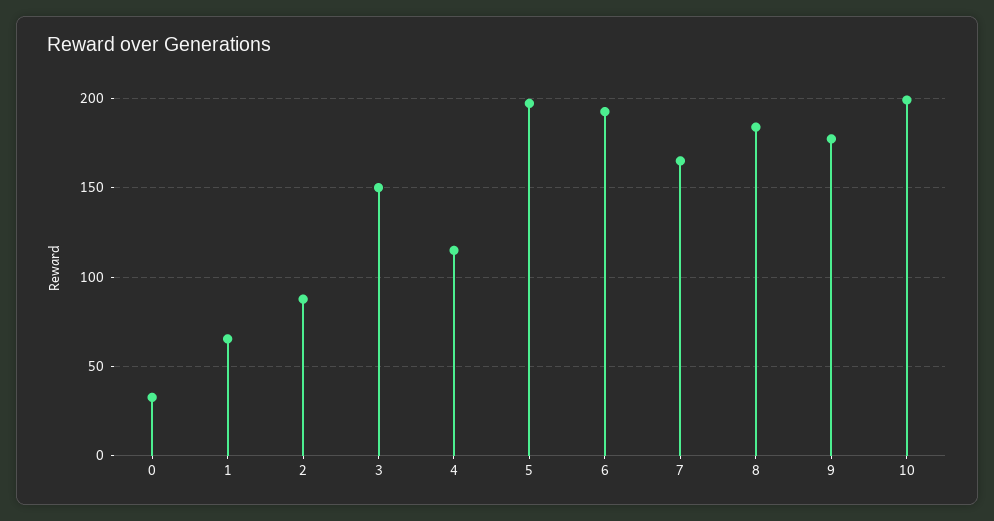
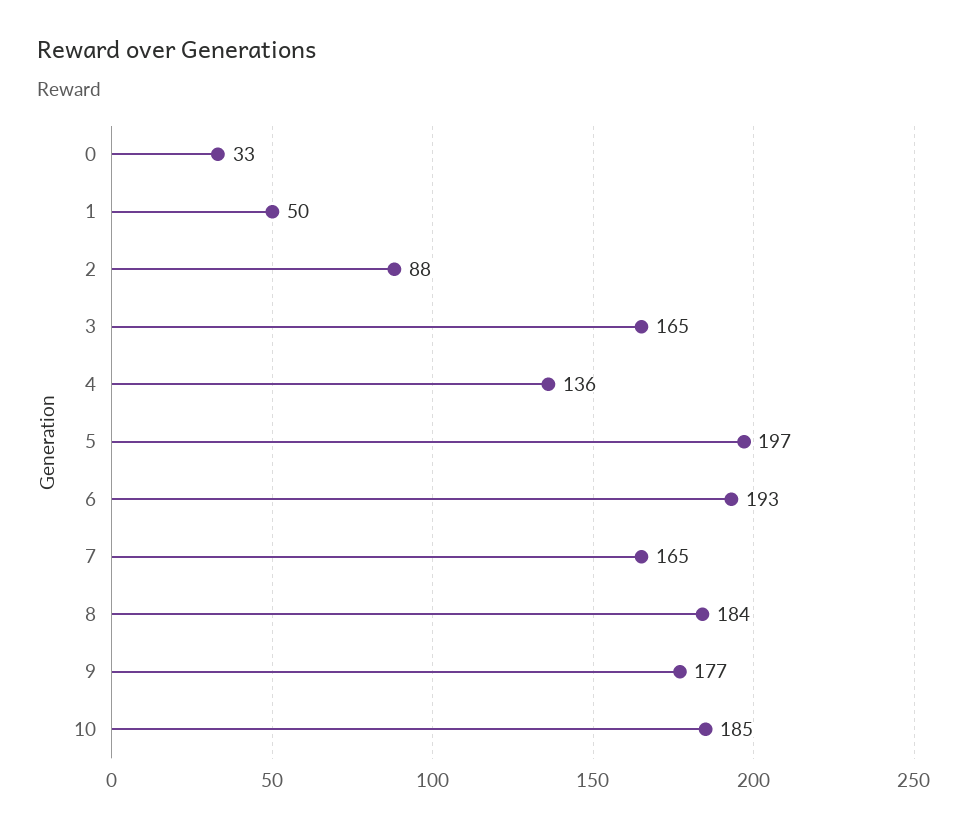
1: 65 -> 50
3: 150 -> 165
4: 115 -> 136
10: 200 -> 185

